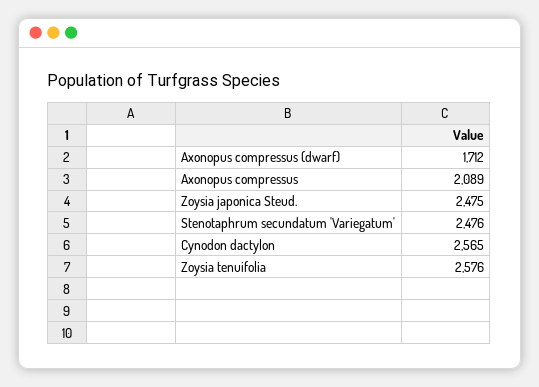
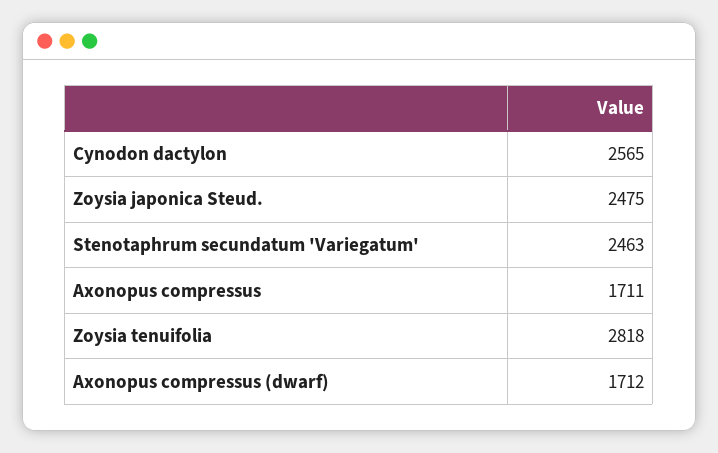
Axonopus compressus: 2089 -> 1711
Stenotaphrum secundatum 'Variegatum': 2476 -> 2463
Zoysia tenuifolia: 2576 -> 2818

